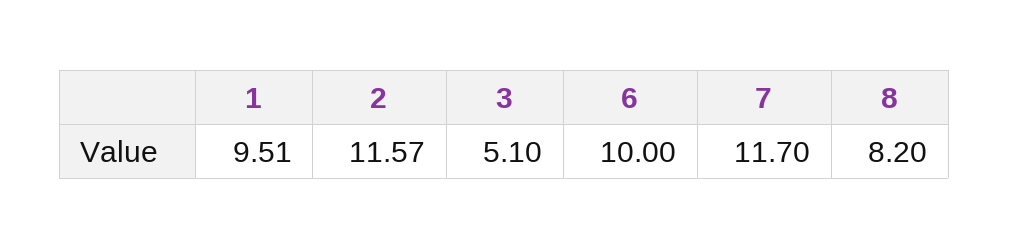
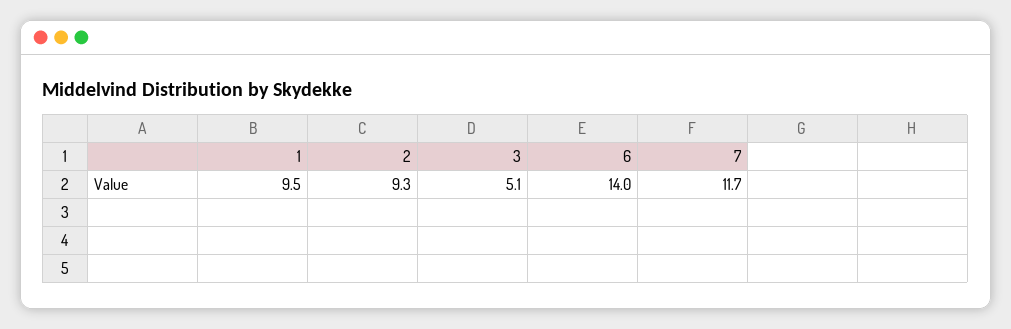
2: 11.57 -> 9.3
6: 10 -> 14
8: 8.2 -> none

